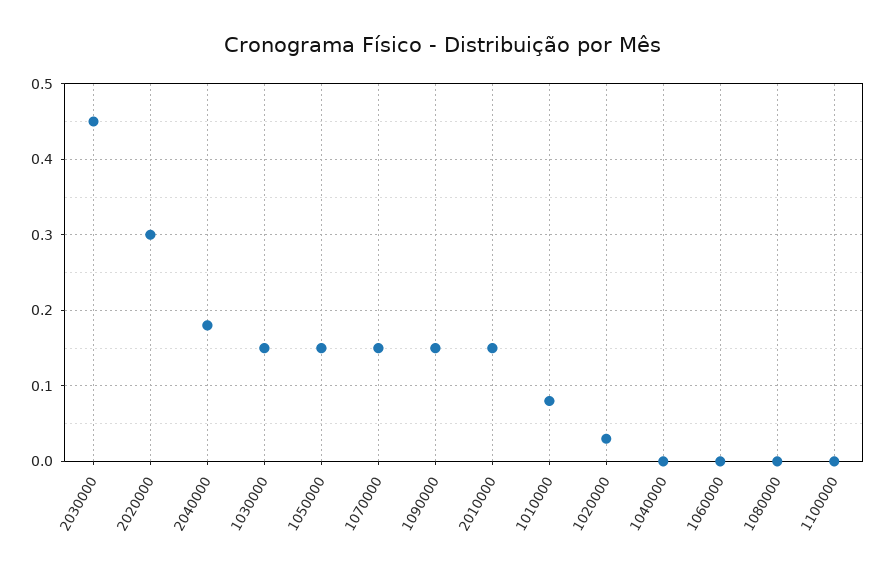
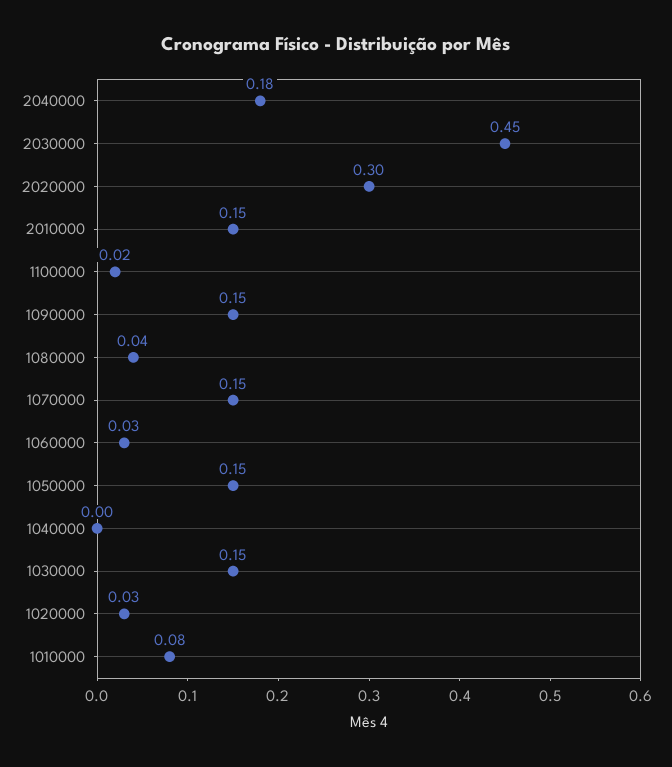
1060000: 0 -> 0.03
1080000: 0 -> 0.04
1100000: 0 -> 0.02

